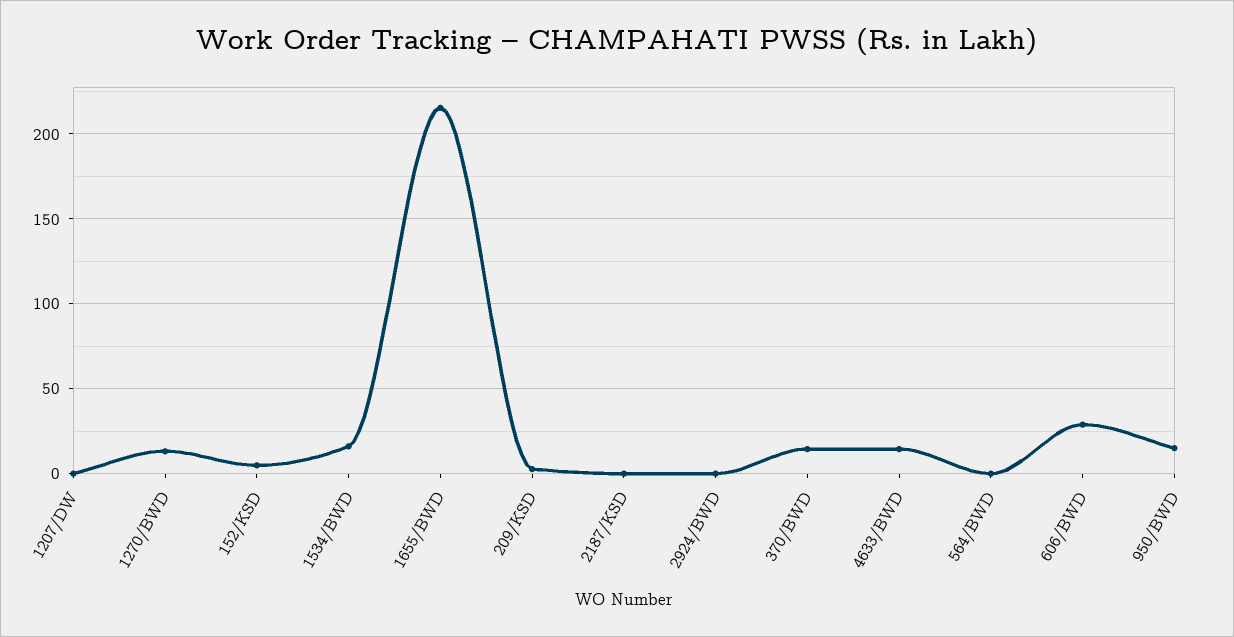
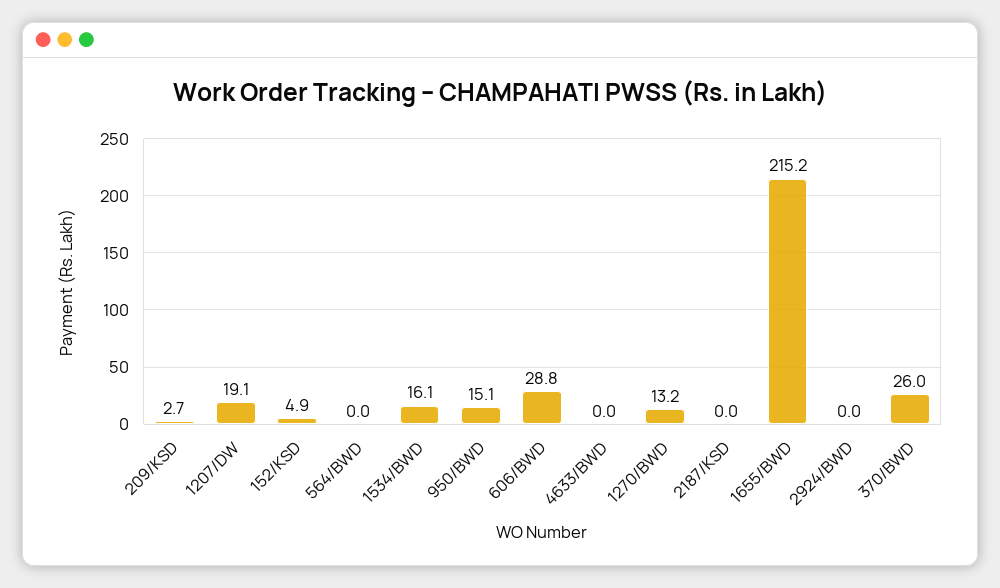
1207/DW: 0 -> 19.1
370/BWD: 15 -> 26
4633/BWD: 15 -> 0

